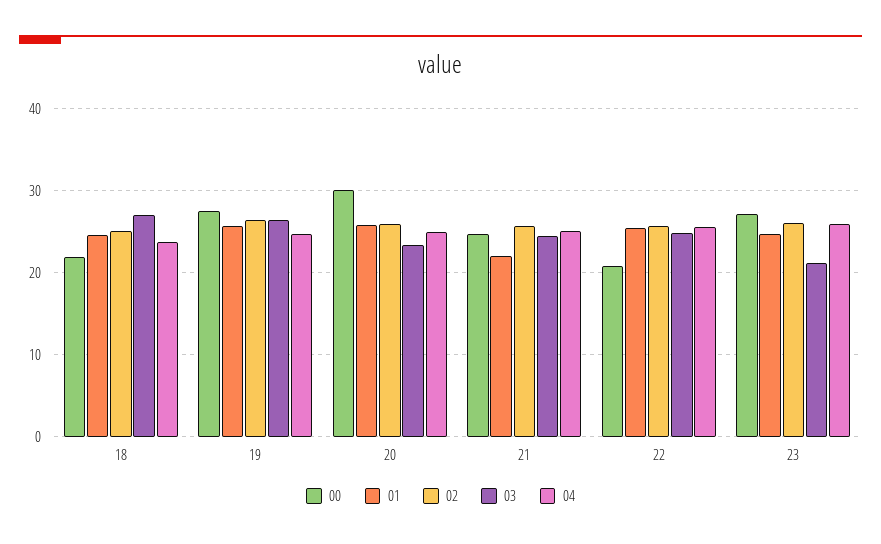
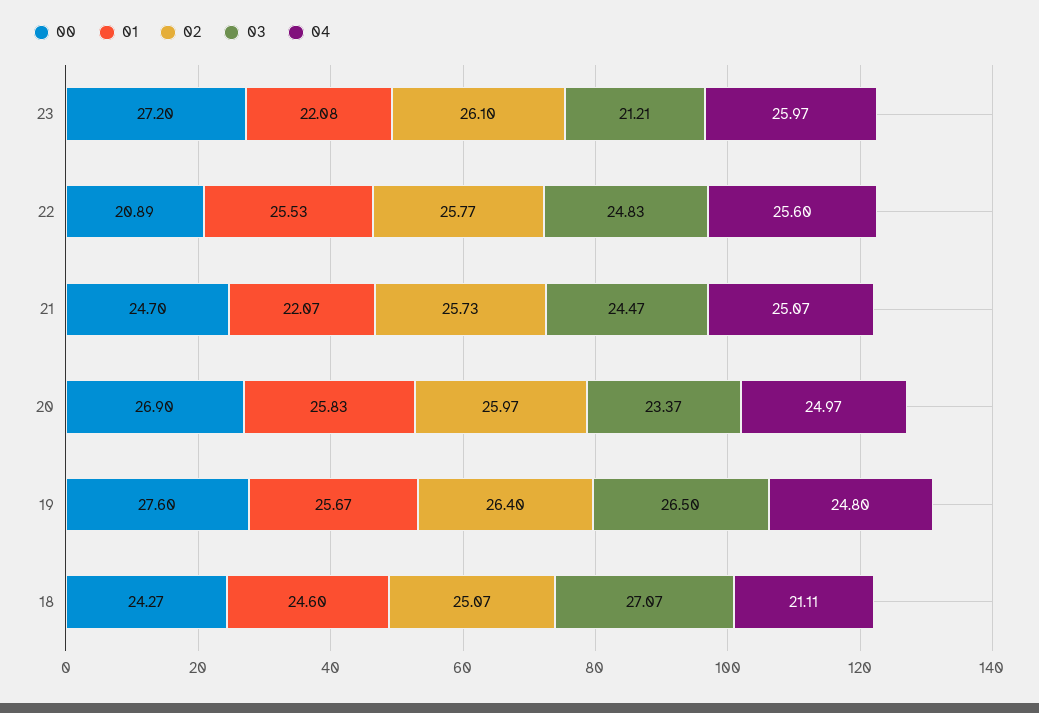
00, 18: 22 -> 24.27
04, 18: 24 -> 21.11
00, 20: 30 -> 26.9
01, 23: 25 -> 22.08

